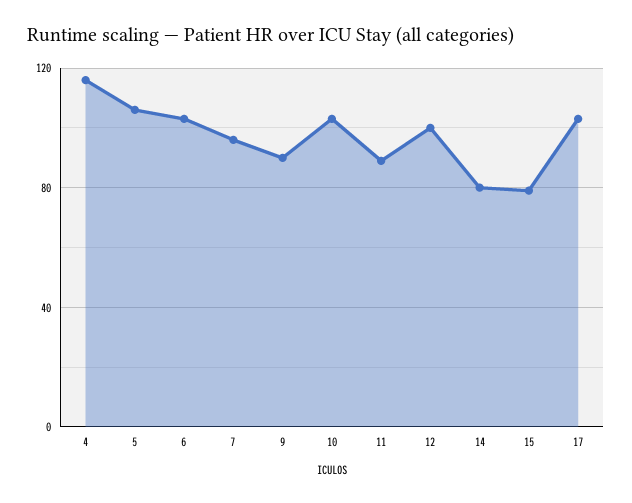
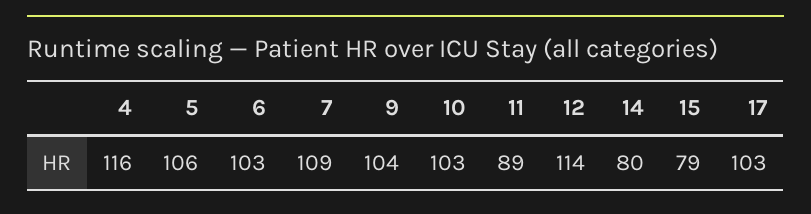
7: 95 -> 109
9: 90 -> 104
12: 100 -> 114

